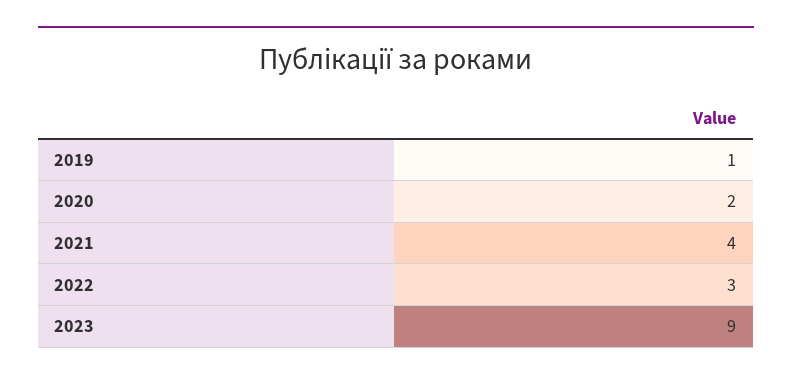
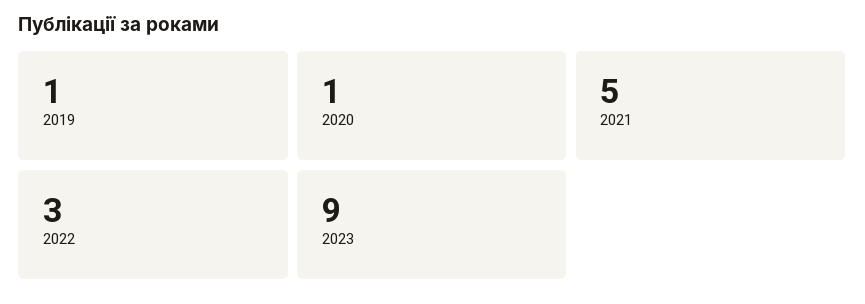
2020: 2 -> 1
2021: 4 -> 5

